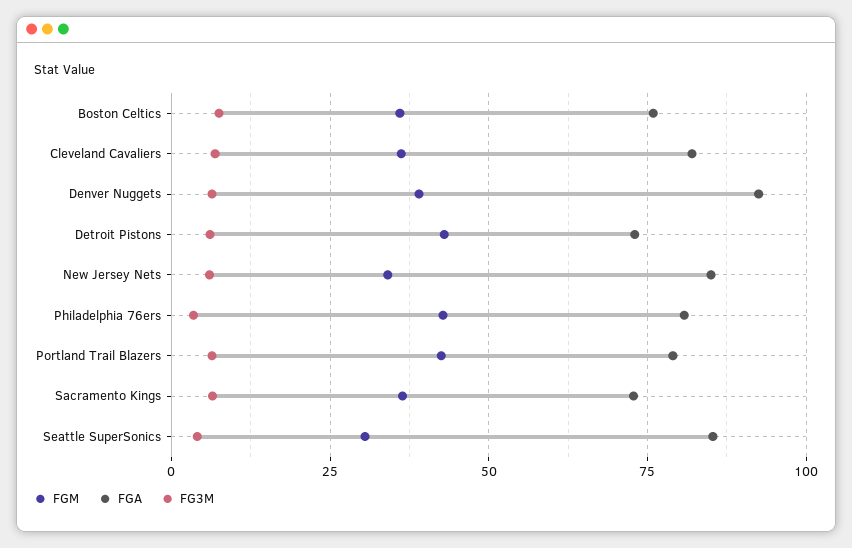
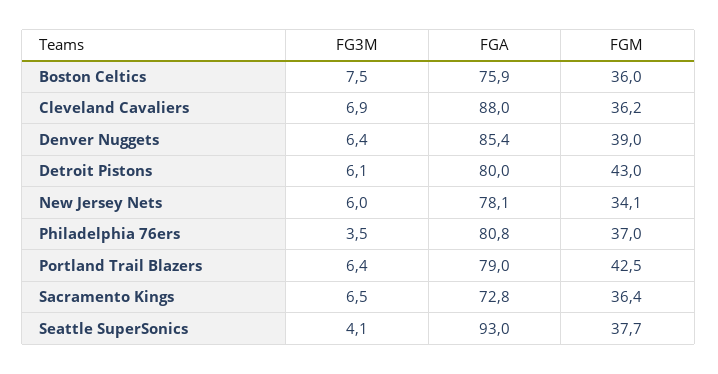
FGA, Cleveland Cavaliers: 82.5 -> 88
FGA, Denver Nuggets: 92.5 -> 85.4
FGA, Detroit Pistons: 72.5 -> 80
FGA, New Jersey Nets: 85 -> 78.1
FGM, Philadelphia 76ers: 42.5 -> 37
FGM, Seattle SuperSonics: 30 -> 37.7
FGA, Seattle SuperSonics: 85 -> 93

